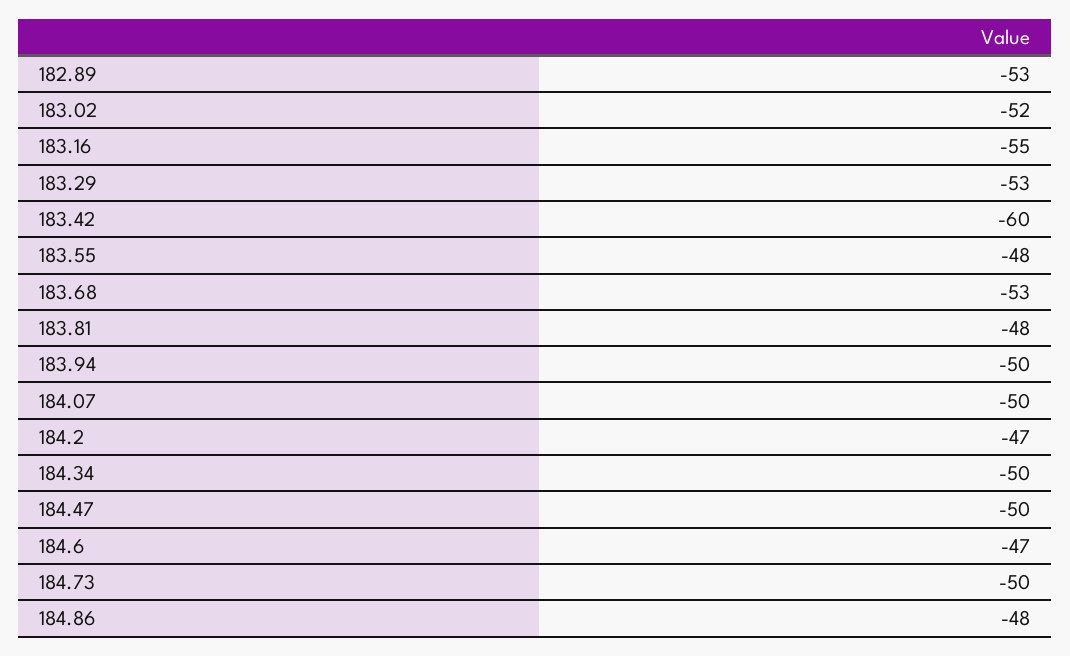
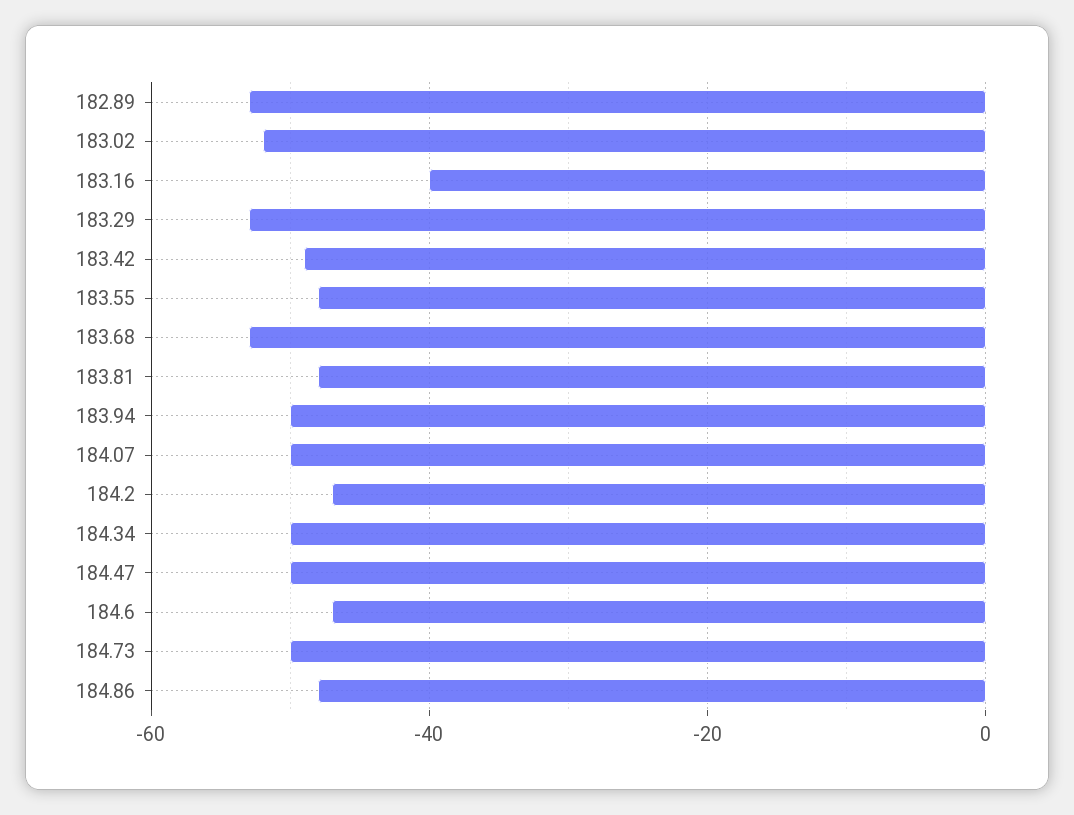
183.16: -55 -> -40
183.42: -60 -> -50

